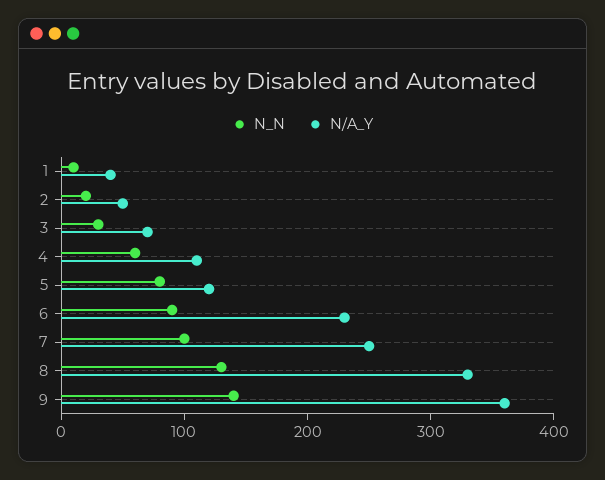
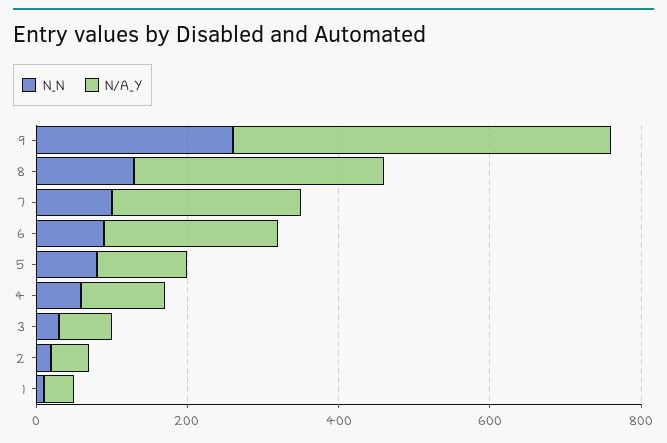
N_N, 9: 140 -> 250
N/A_Y, 9: 360 -> 500

